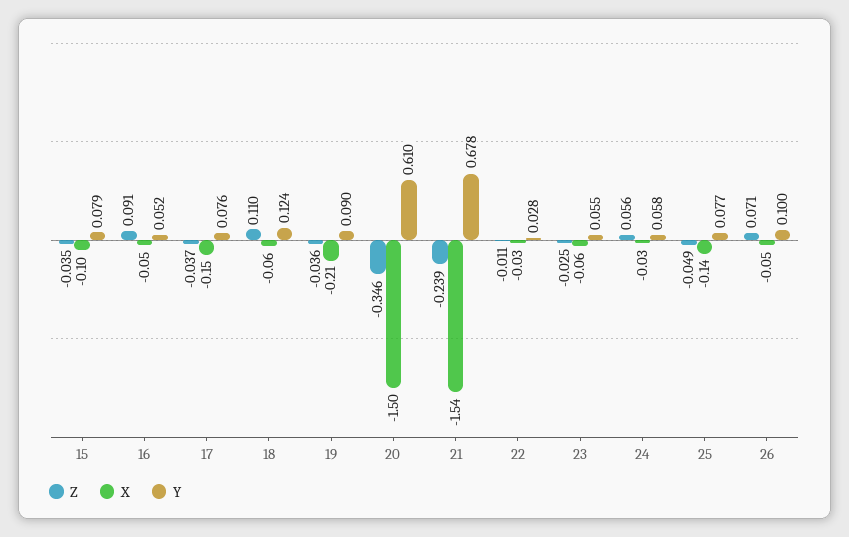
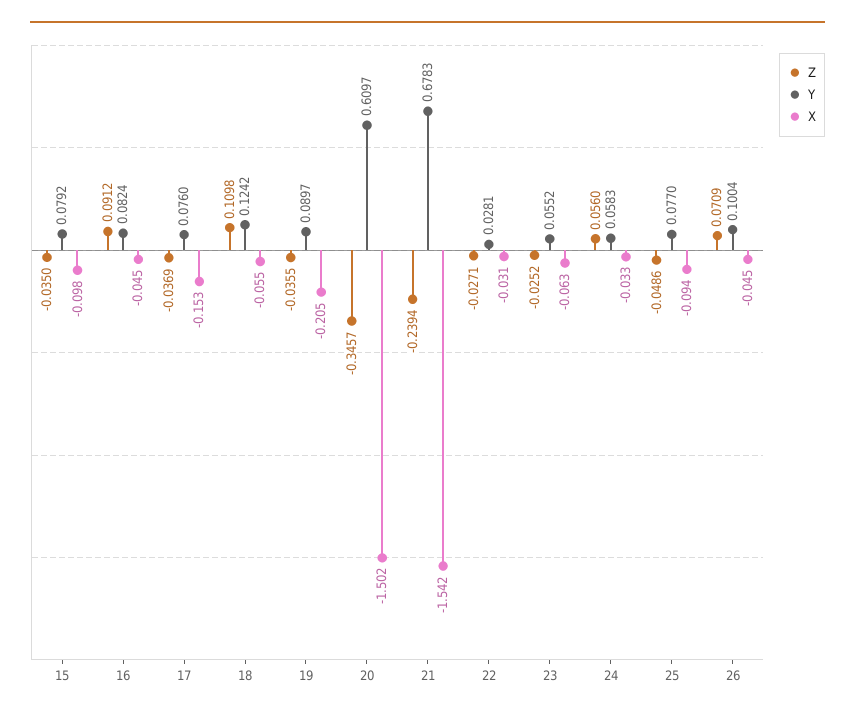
Y, 16: 0.052 -> 0.0824
Z, 22: -0.011 -> -0.0271
X, 25: -0.14 -> -0.094

